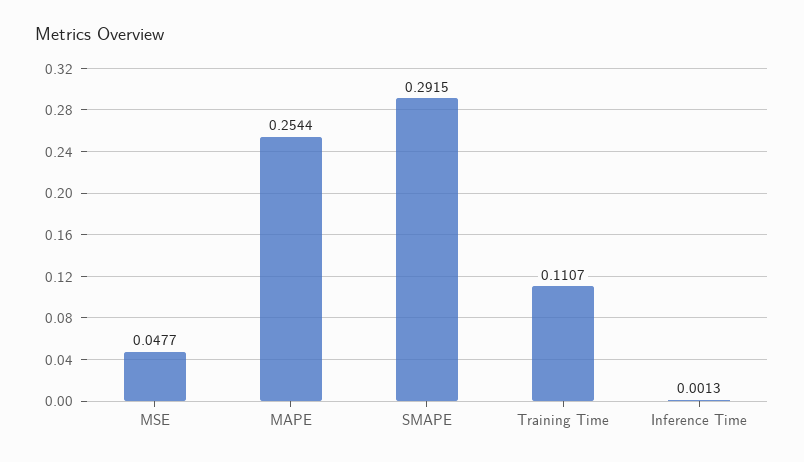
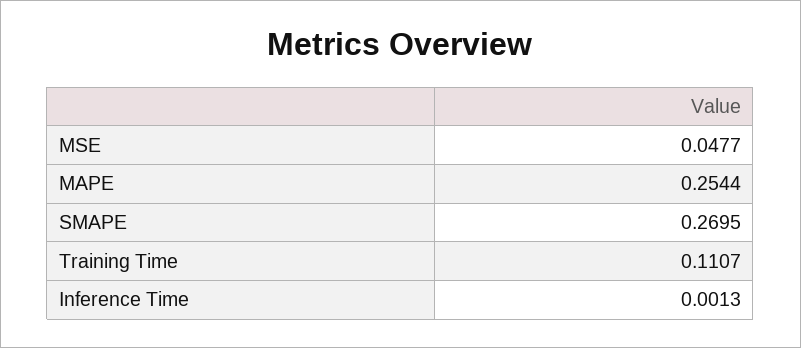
SMAPE: 0.2915 -> 0.2695

